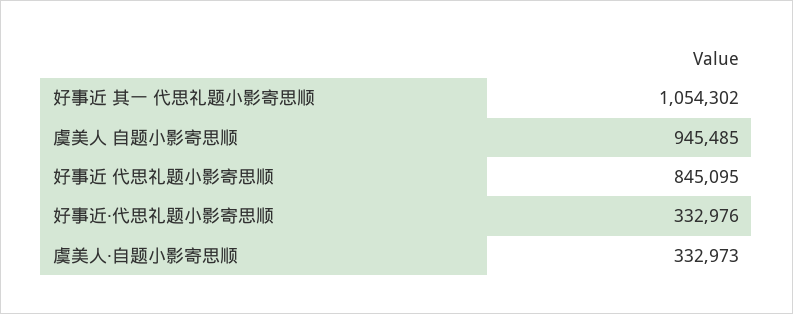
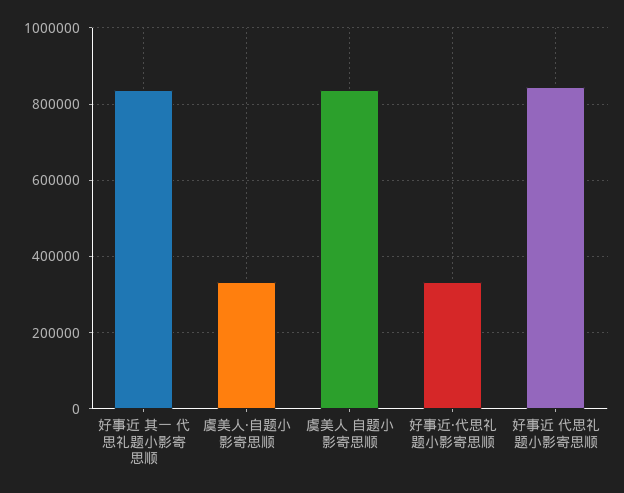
好事近 其一 代思礼题小影寄思顺: 1054302 -> 840000
虞美人 自题小影寄思顺: 945485 -> 840000

